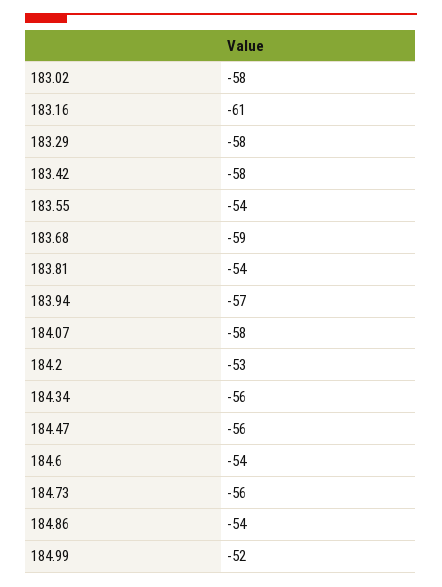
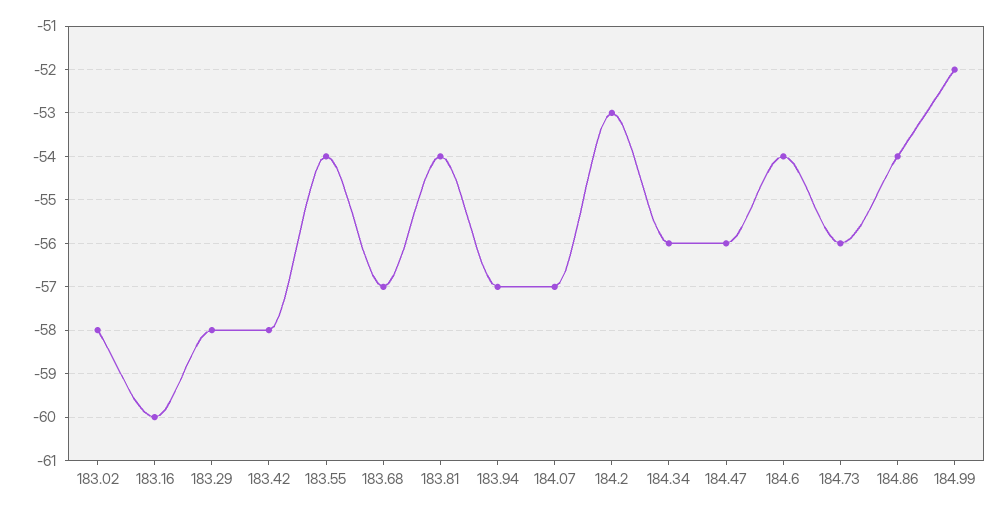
183.16: -61 -> -60
183.68: -59 -> -57
184.07: -58 -> -57

